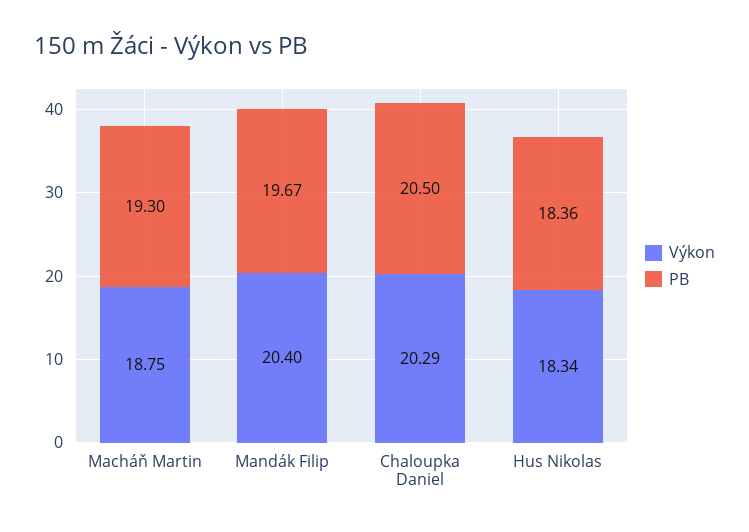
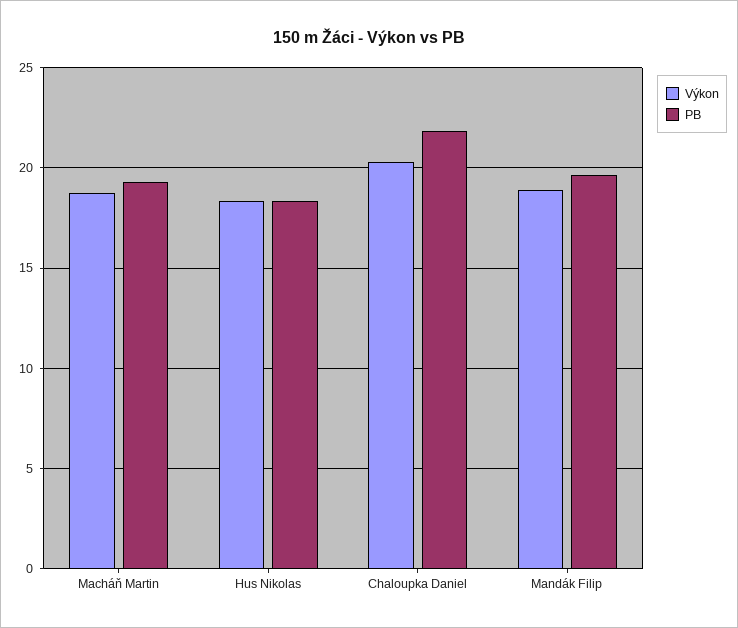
Výkon, Mandák Filip: 20.4 -> 19
PB, Chaloupka Daniel: 20.5 -> 22

